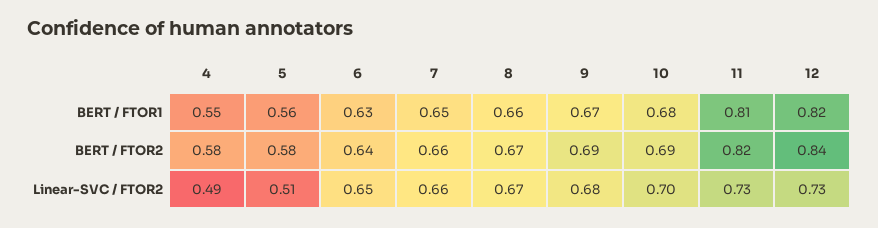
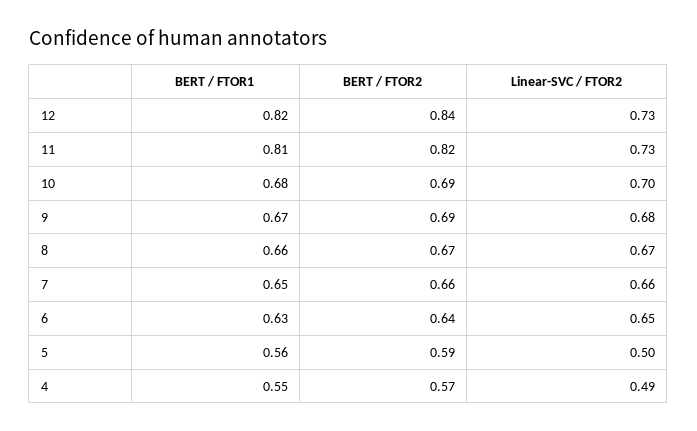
4, BERT / FTOR2: 0.58 -> 0.57
5, BERT / FTOR2: 0.58 -> 0.59
5, Linear-SVC / FTOR2: 0.51 -> 0.5

